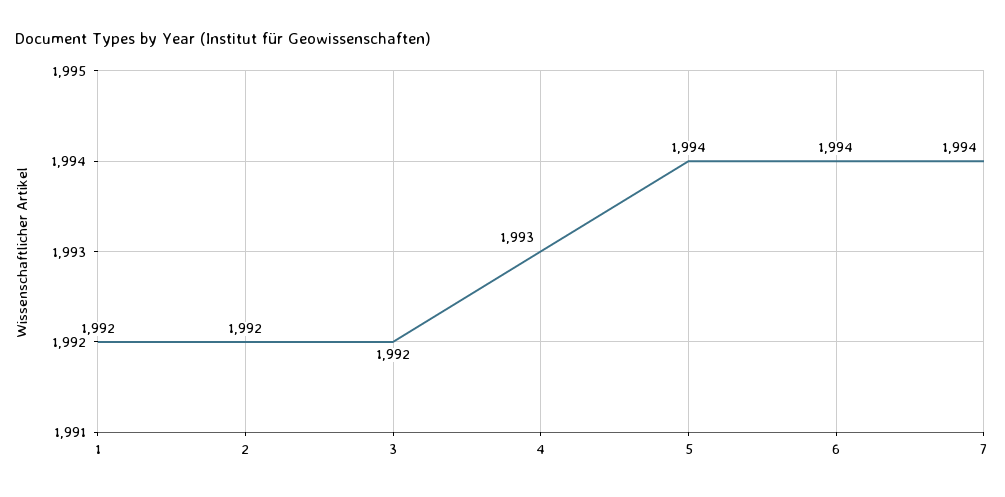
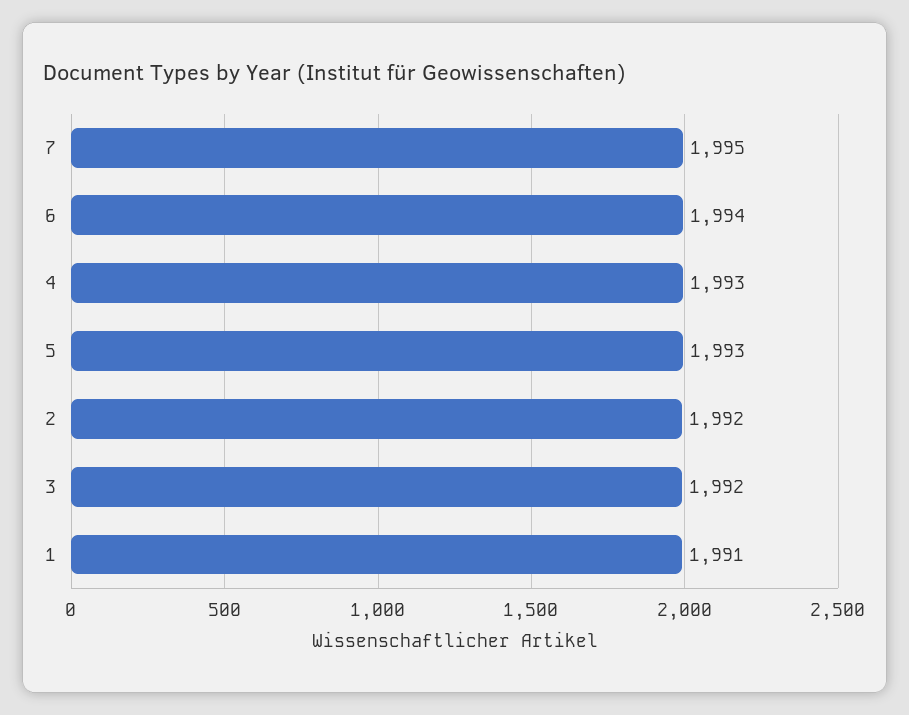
1: 1992 -> 1991
5: 1994 -> 1993
7: 1994 -> 1995

